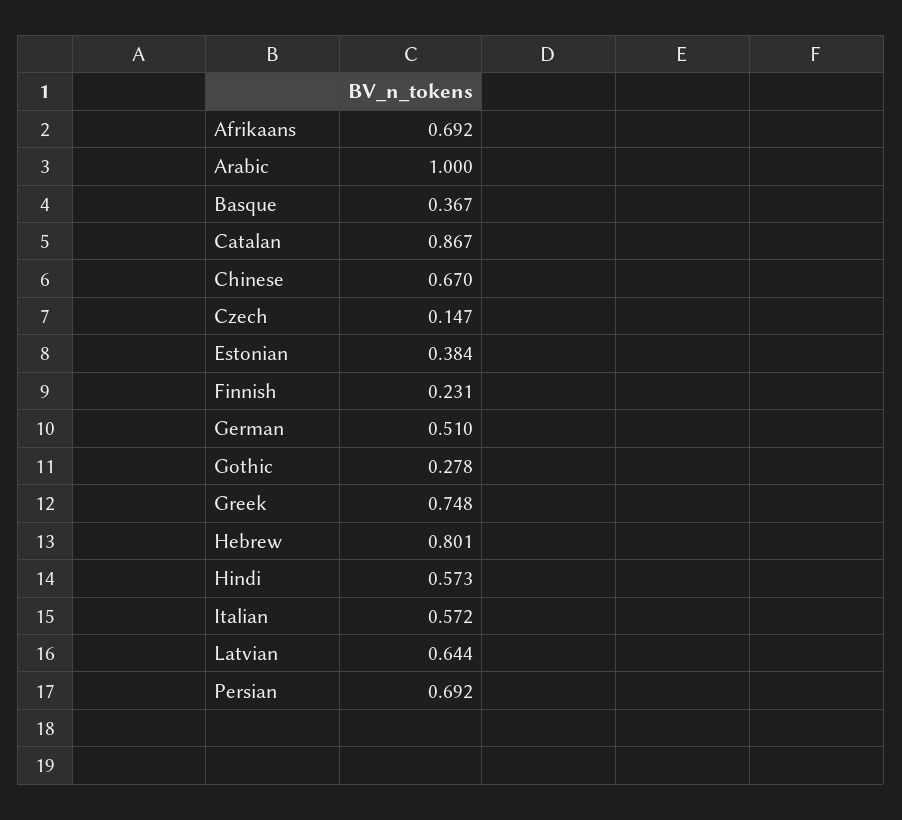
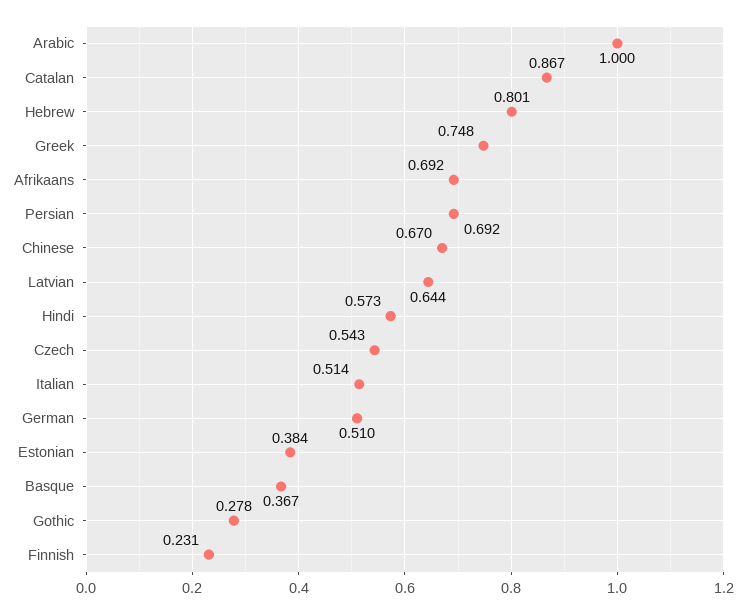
Czech: 0.147 -> 0.543
Italian: 0.572 -> 0.514

